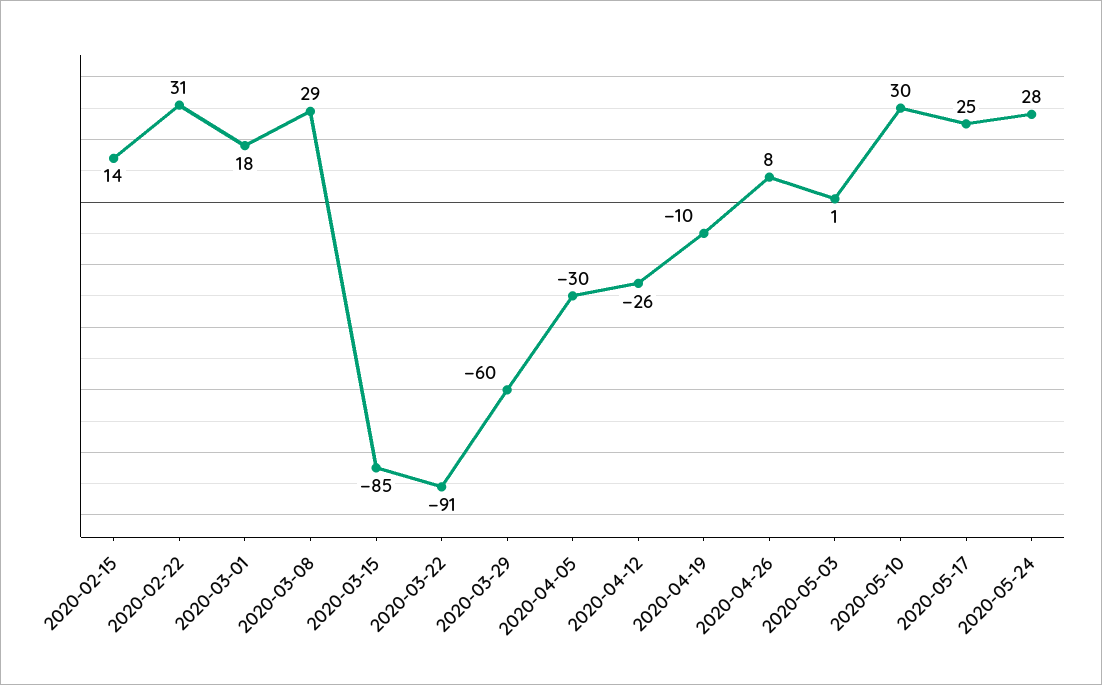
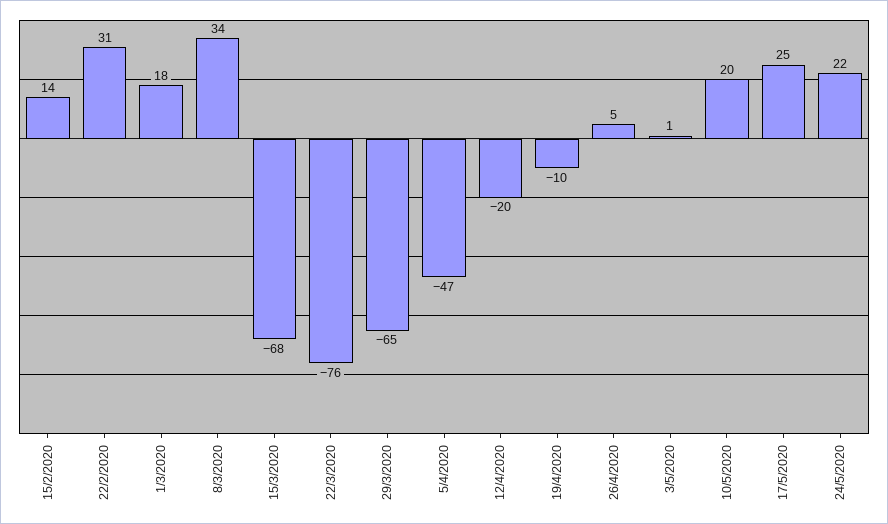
2020-03-08: 29 -> 34
2020-03-15: -85 -> -68
2020-03-22: -91 -> -76
2020-03-29: -60 -> -65
2020-04-05: -30 -> -47
2020-04-12: -26 -> -20
2020-04-26: 8 -> 5
2020-05-10: 30 -> 20
2020-05-24: 28 -> 22

